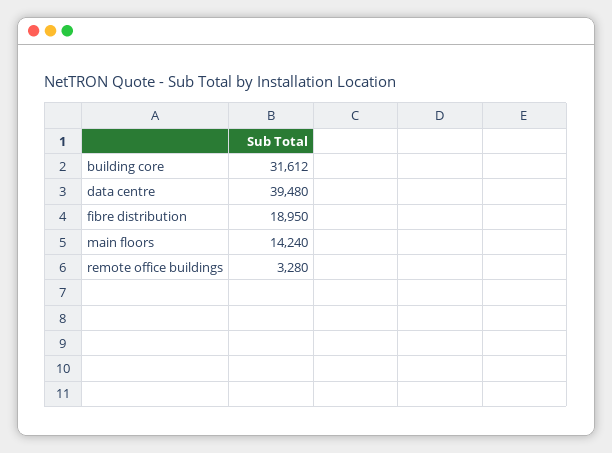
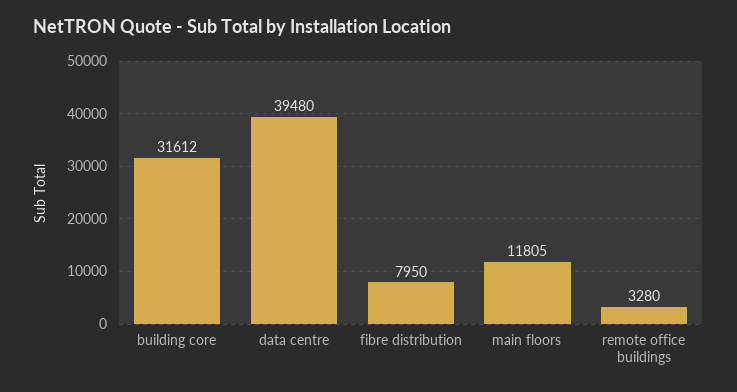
fibre distribution: 18950 -> 7950
main floors: 14240 -> 11805

